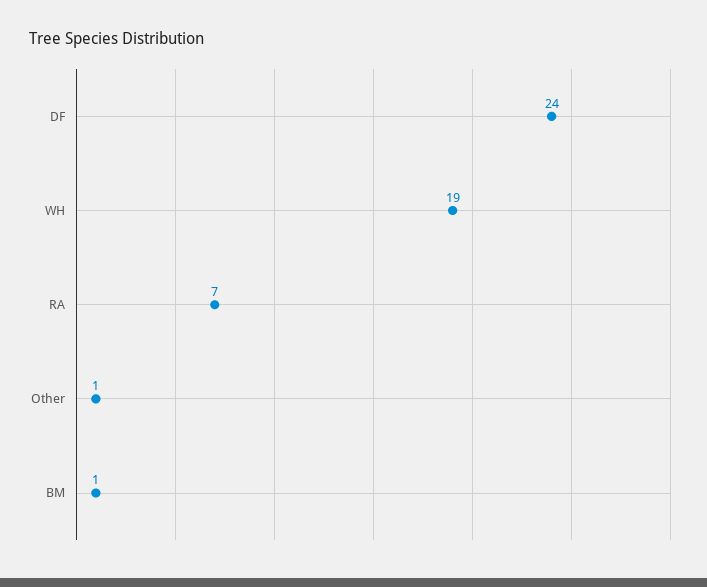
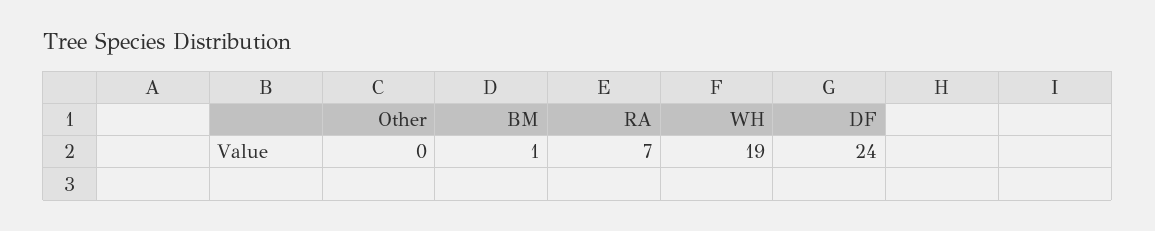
Other: 1 -> 0

